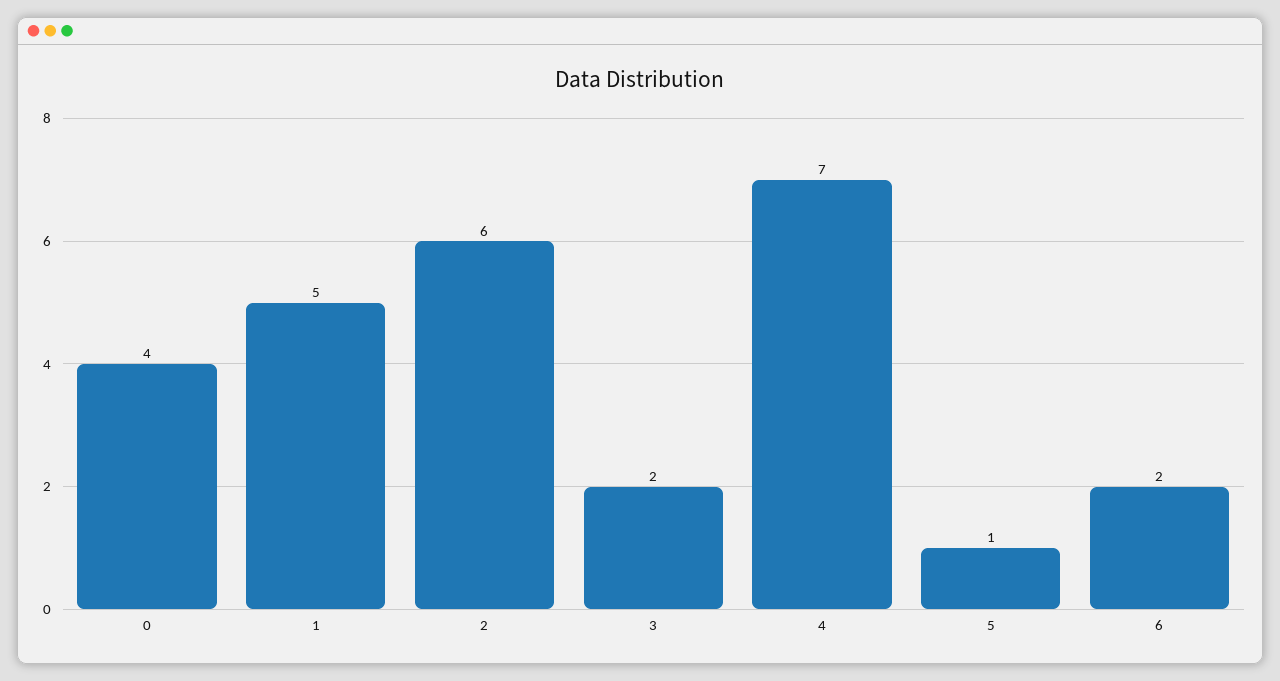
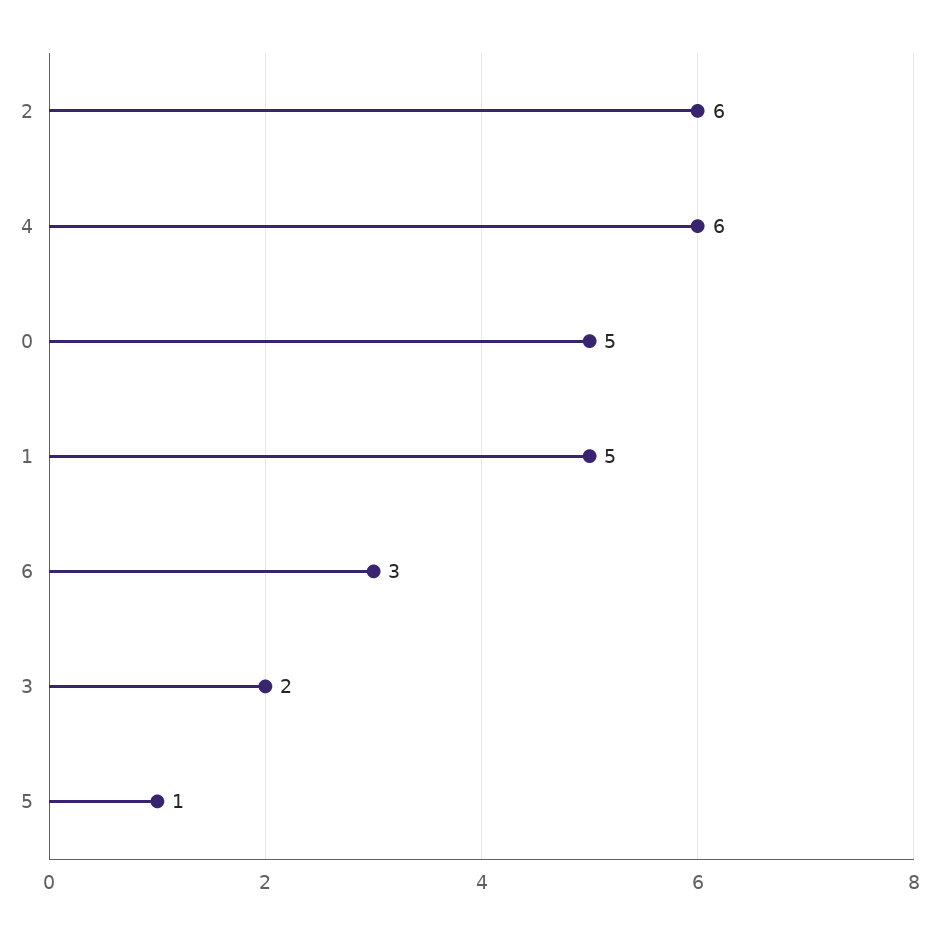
0: 4 -> 5
4: 7 -> 6
6: 2 -> 3

